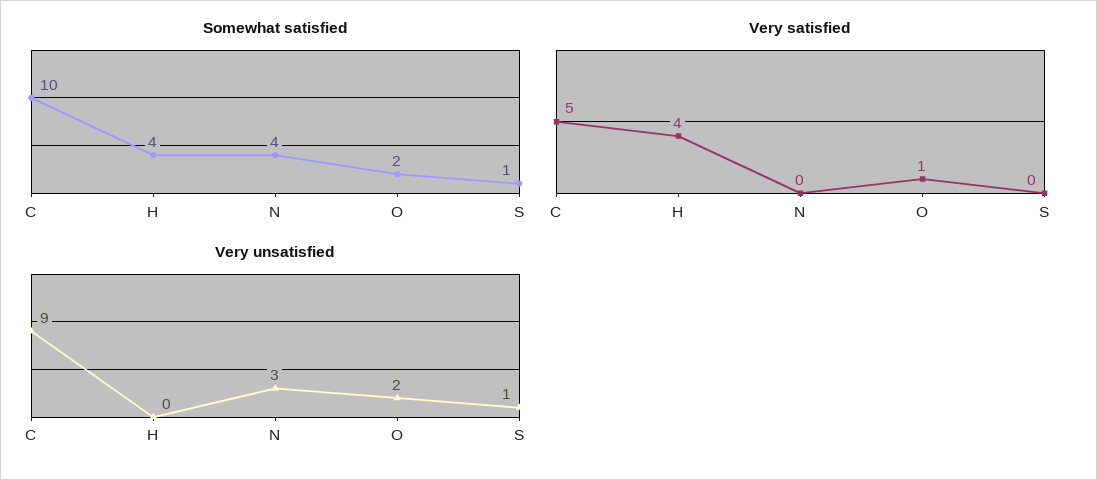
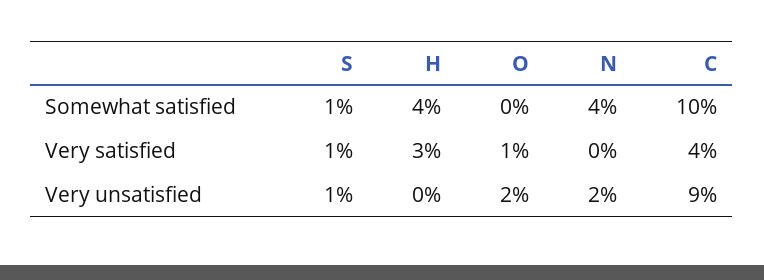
Somewhat satisfied, O: 2 -> 0
Very satisfied, C: 5 -> 4
Very satisfied, H: 4 -> 3
Very satisfied, S: 0 -> 1
Very unsatisfied, N: 3 -> 2

